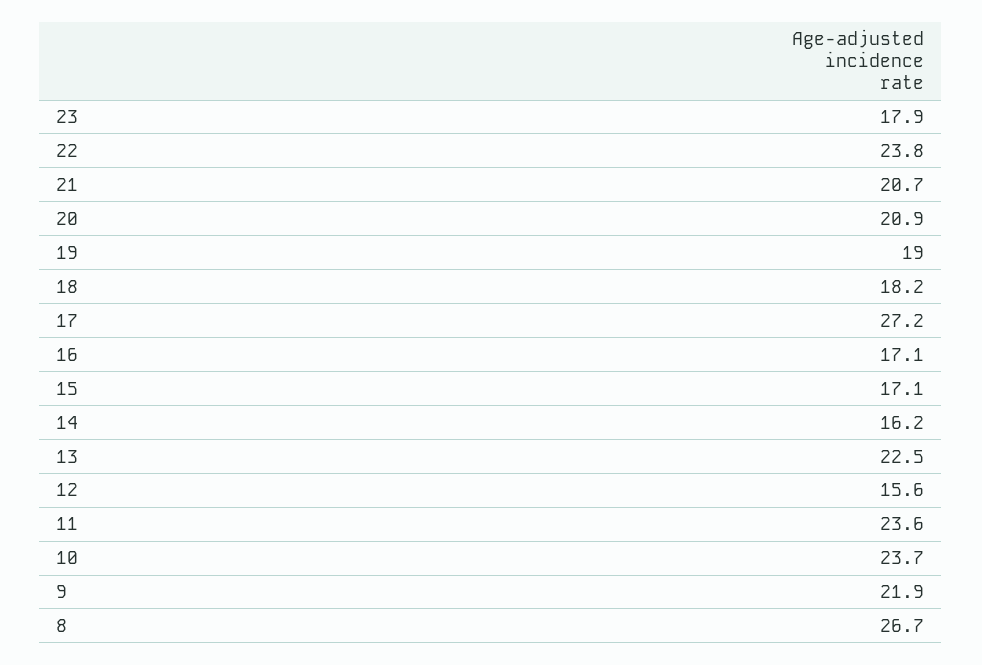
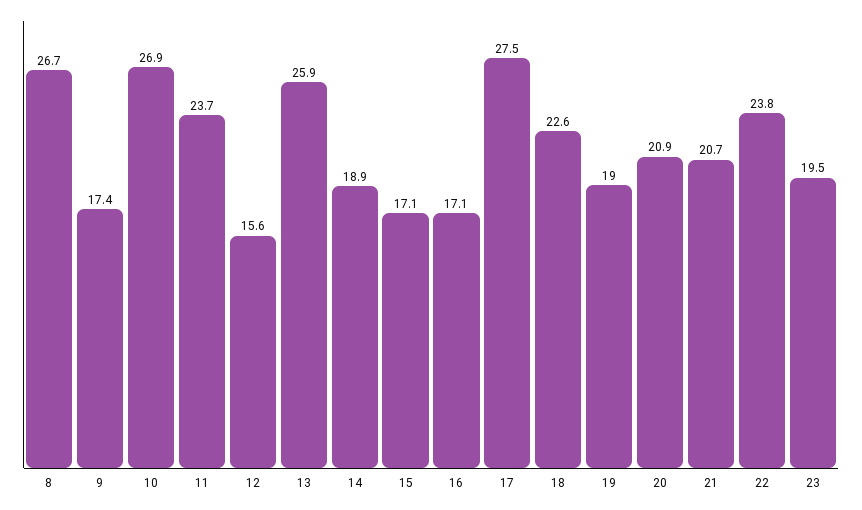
23: 17.9 -> 19.5
18: 18.2 -> 22.6
17: 27.2 -> 27.5
14: 16.2 -> 18.9
13: 22.5 -> 25.9
11: 23.6 -> 23.7
10: 23.7 -> 26.9
9: 21.9 -> 17.4

